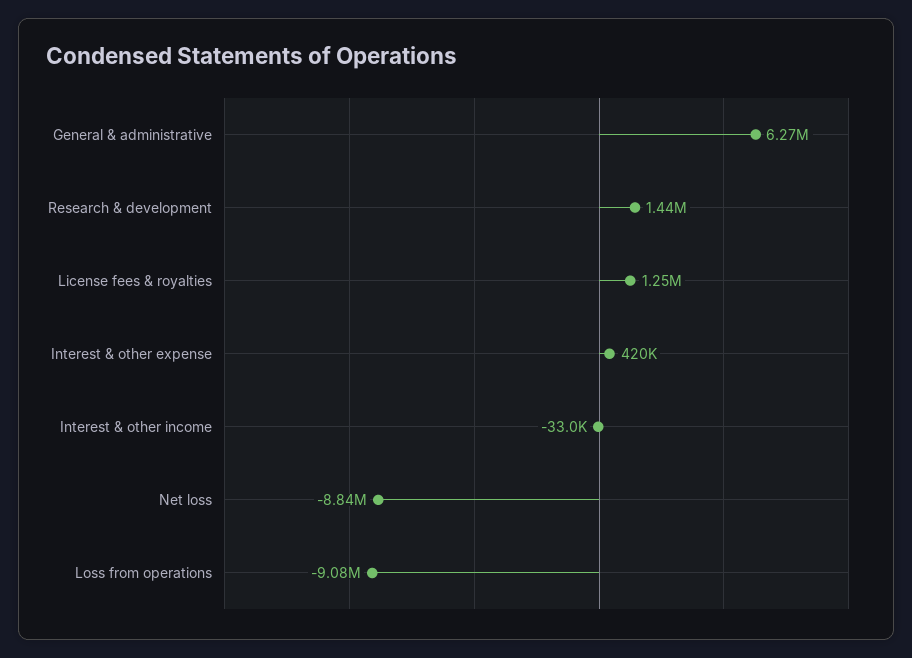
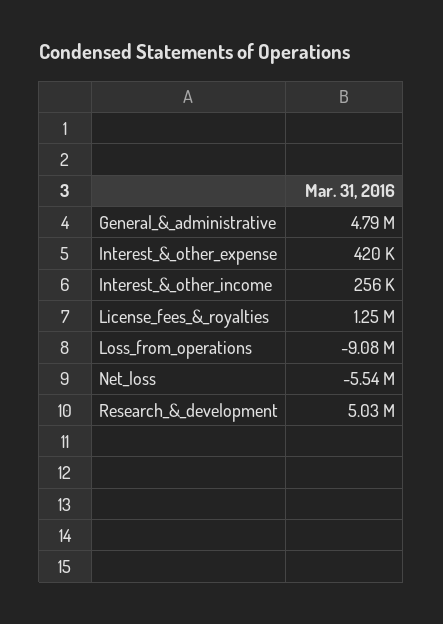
General & administrative: 6270000 -> 4790000
Research & development: 1440000 -> 5030000
Interest & other income: -33000 -> 256000
Net loss: -8840000 -> -5540000

